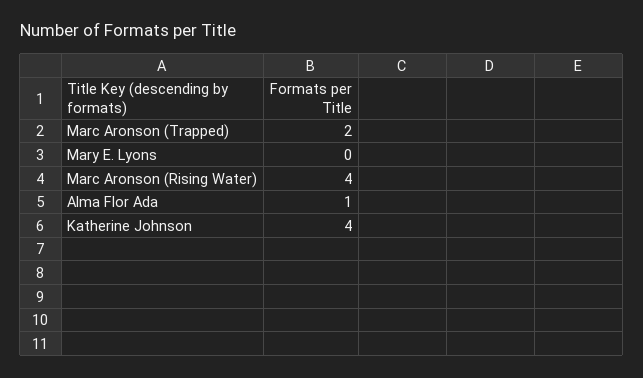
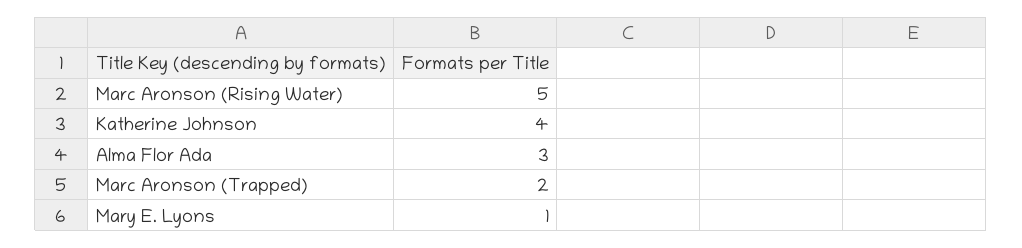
Mary E. Lyons: 0 -> 1
Marc Aronson (Rising Water): 4 -> 5
Alma Flor Ada: 1 -> 3

